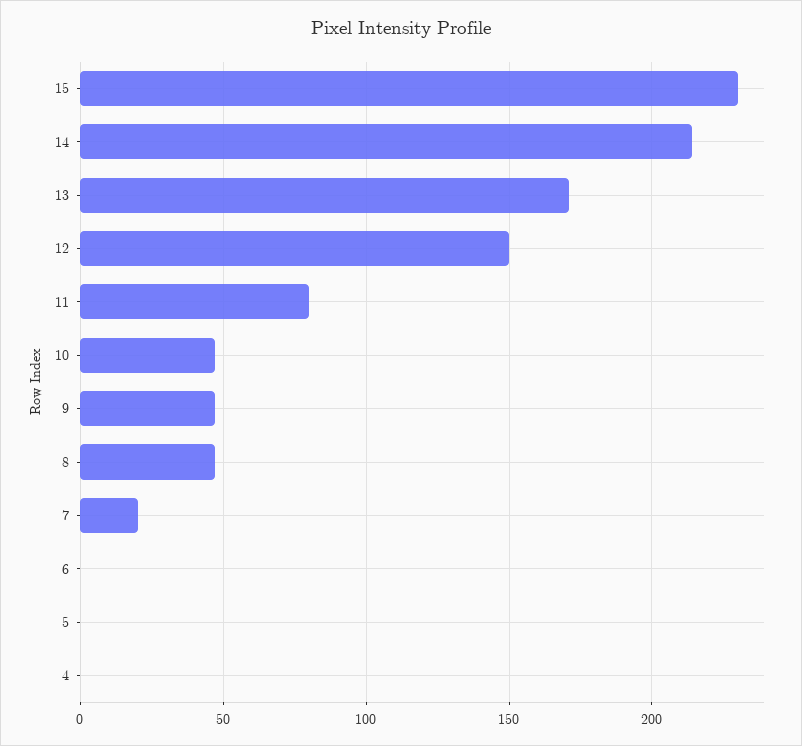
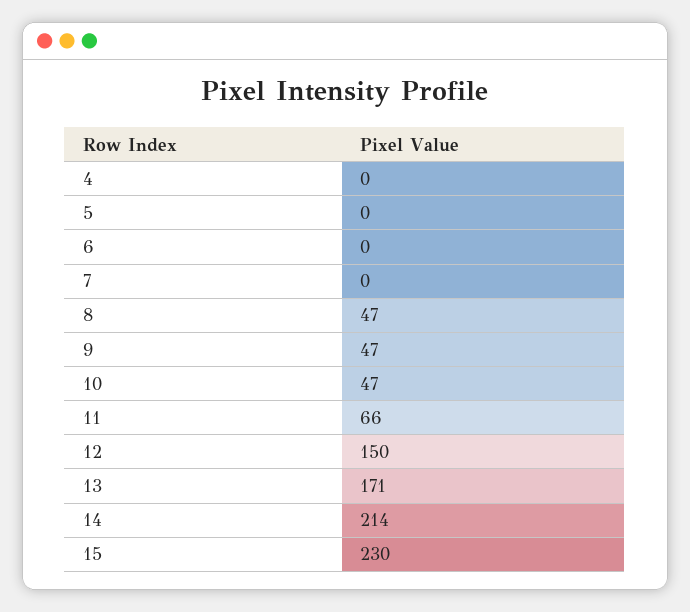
11: 80 -> 66
7: 20 -> 0

